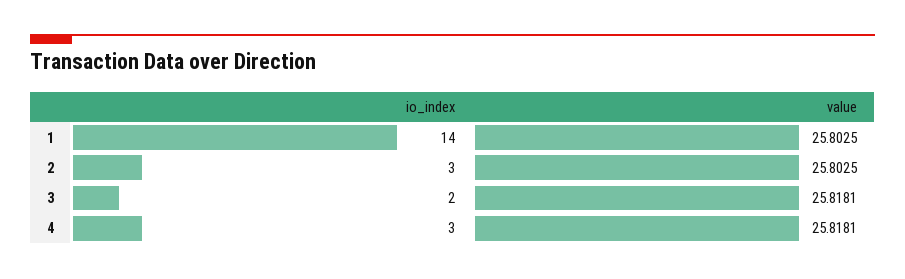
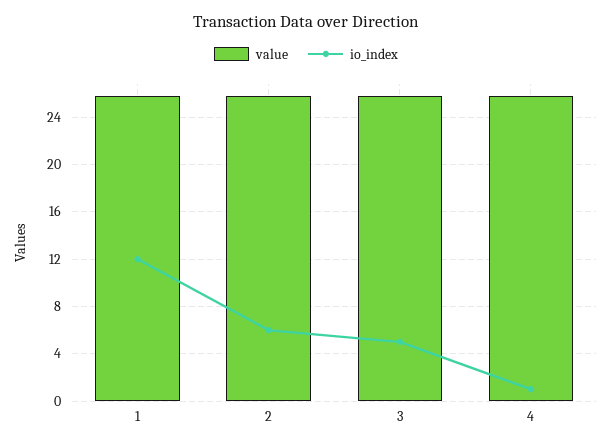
io_index, 1: 14 -> 12
io_index, 2: 3 -> 6
io_index, 3: 2 -> 5
io_index, 4: 3 -> 1

